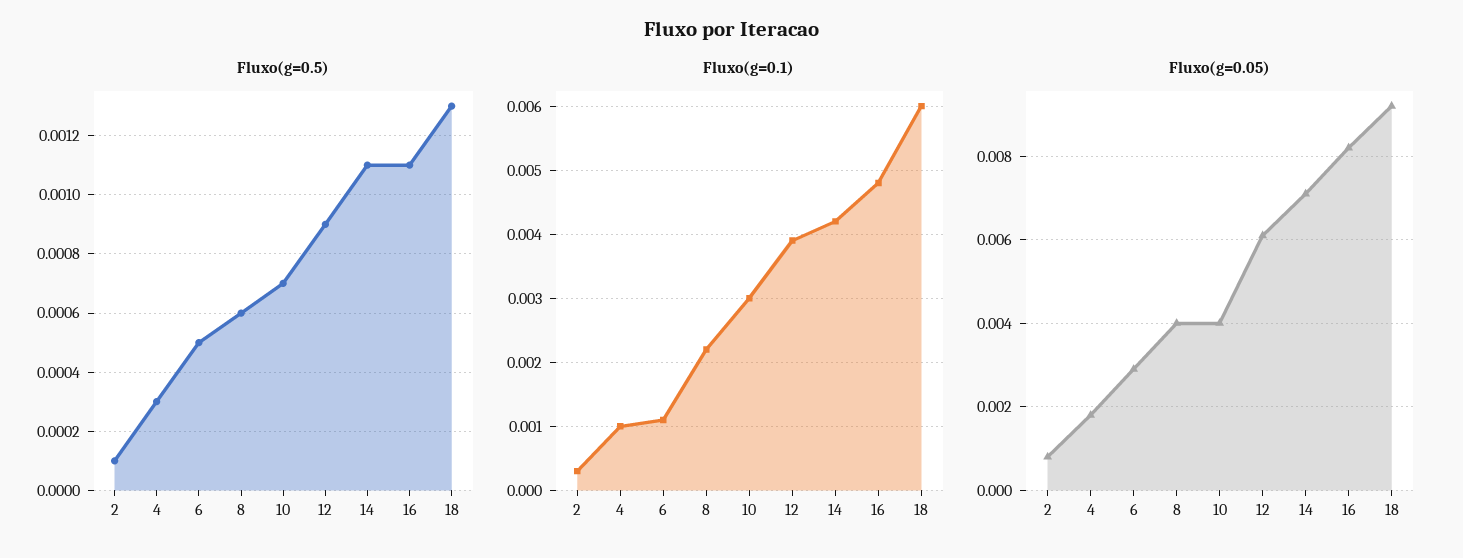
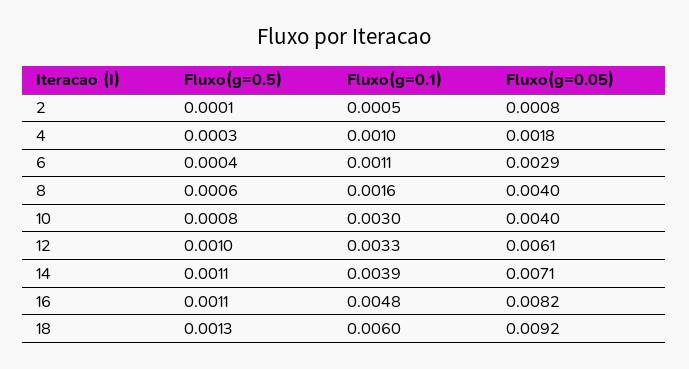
Fluxo(g=0.5), 6: 0.0005 -> 0.0004
Fluxo(g=0.5), 10: 0.0007 -> 0.0008
Fluxo(g=0.5), 12: 0.0009 -> 0.001
Fluxo(g=0.1), 2: 0.0003 -> 0.0005
Fluxo(g=0.1), 8: 0.0022 -> 0.0016
Fluxo(g=0.1), 12: 0.0039 -> 0.0033
Fluxo(g=0.1), 14: 0.0042 -> 0.0039

